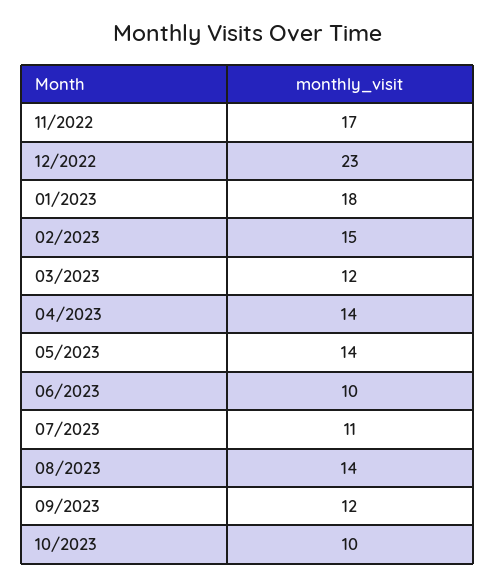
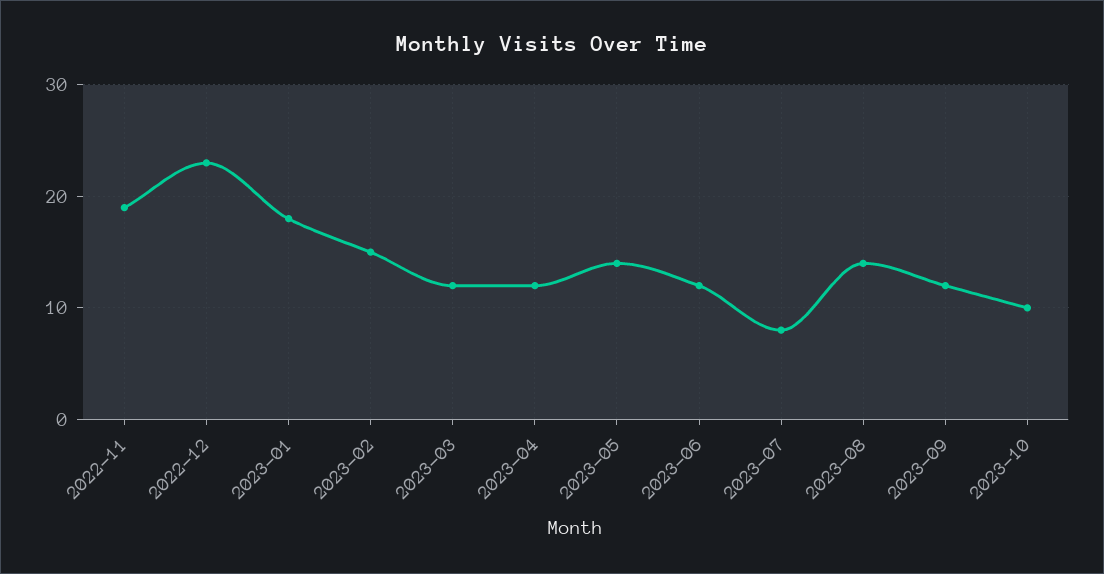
11/2022: 17 -> 19
04/2023: 14 -> 12
06/2023: 10 -> 12
07/2023: 11 -> 8

